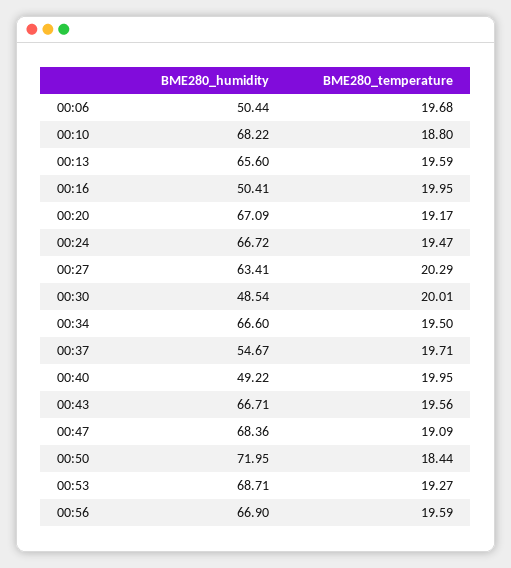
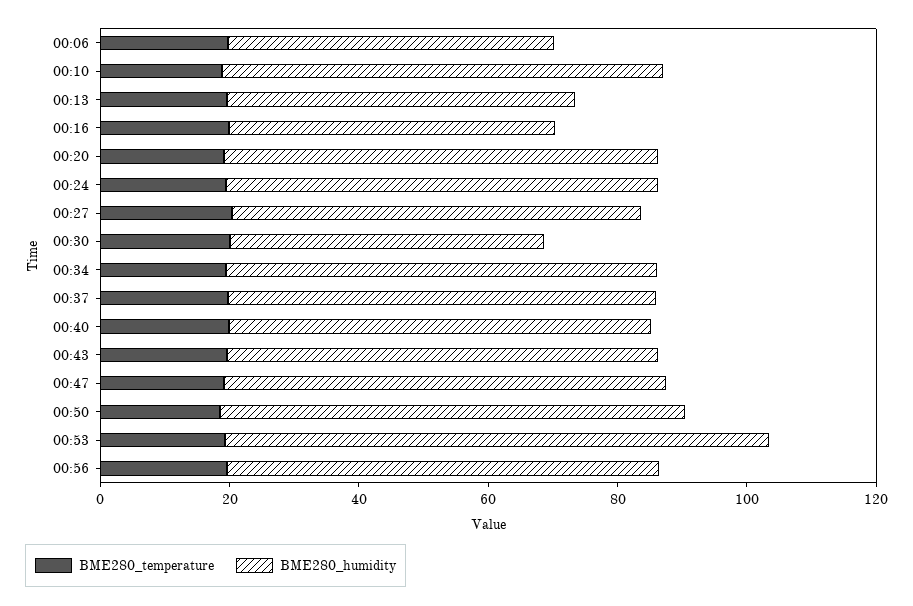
BME280_humidity, 00:13: 65.6 -> 55
BME280_humidity, 00:37: 54.67 -> 65
BME280_humidity, 00:40: 49.22 -> 65
BME280_humidity, 00:53: 68.71 -> 85

